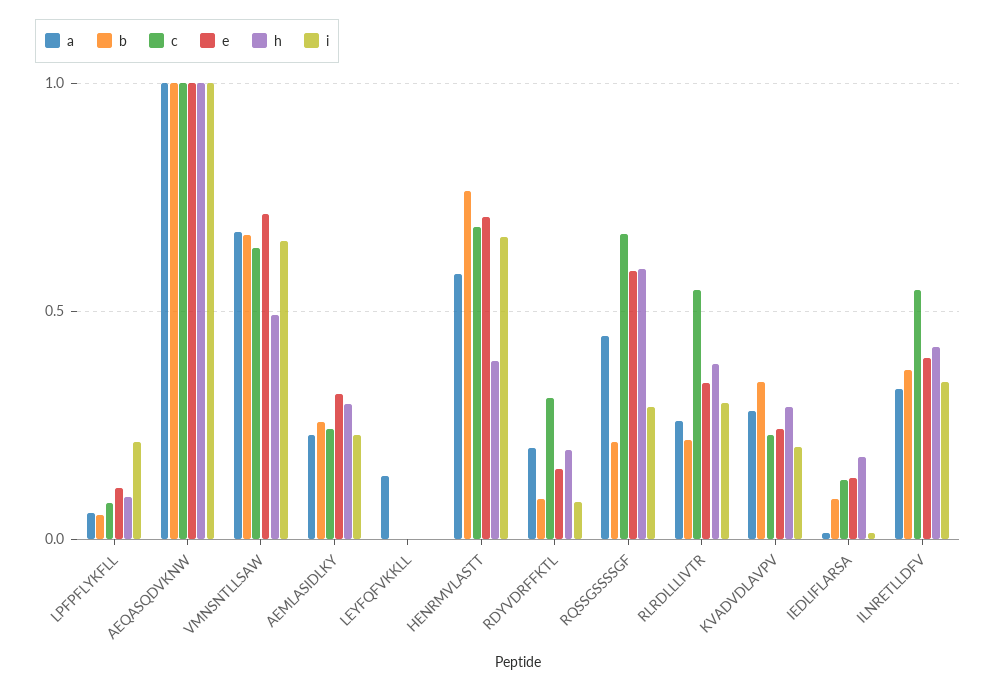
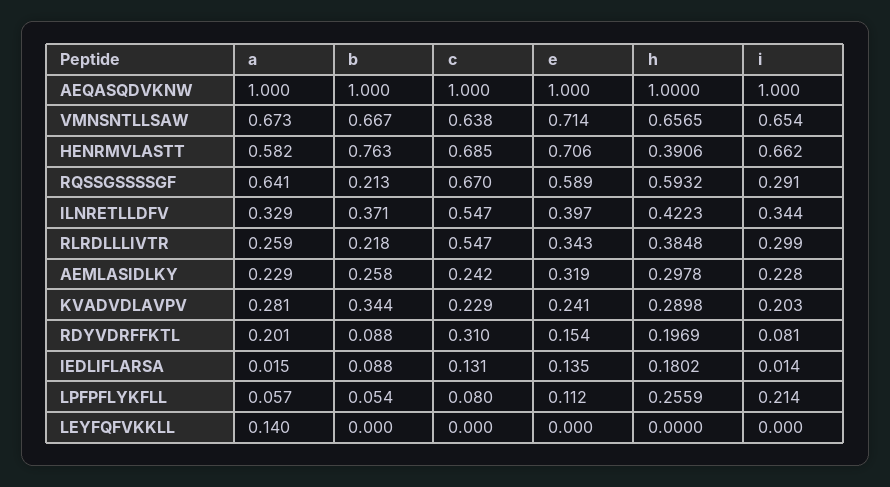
h, LPFPFLYKFLL: 0.1 -> 0.2559
h, VMNSNTLLSAW: 0.5 -> 0.6565
a, RQSSGSSSSGF: 0.45 -> 0.641

